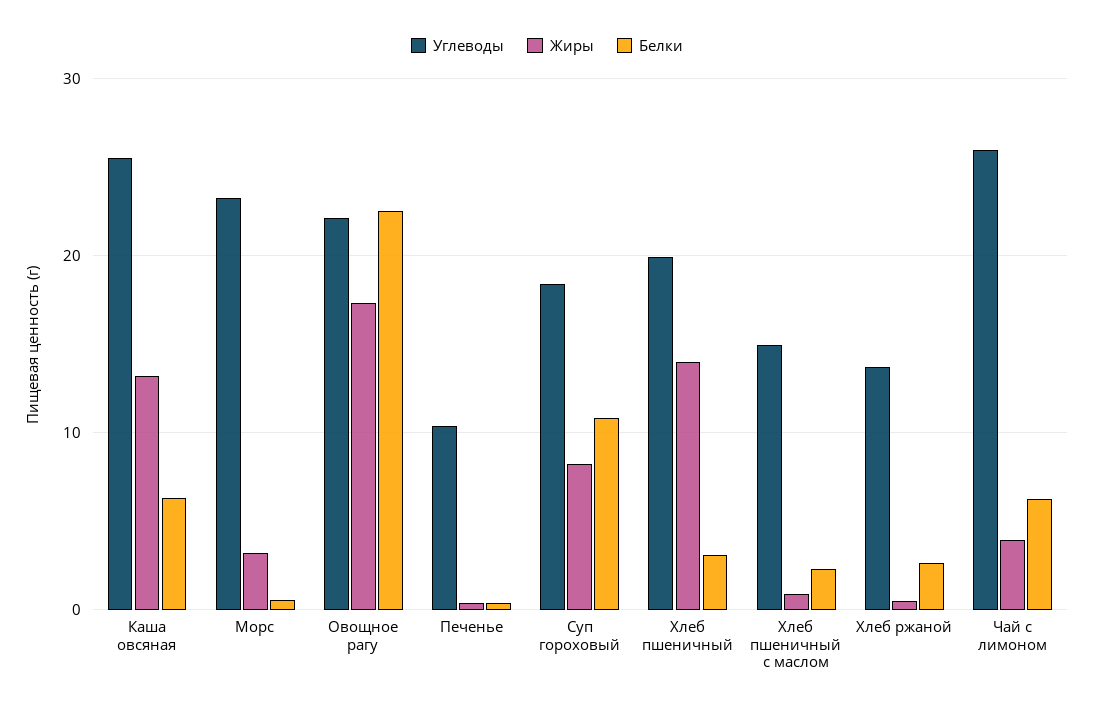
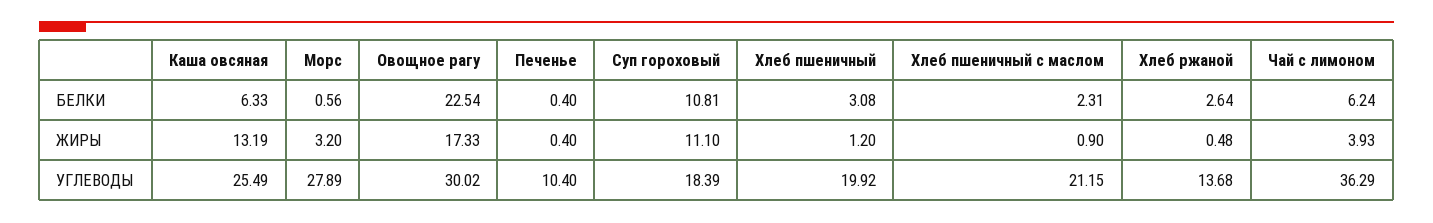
Углеводы, Морс: 23 -> 27.89
Углеводы, Овощное рагу: 22 -> 30.02
Жиры, Суп гороховый: 8 -> 11.1
Жиры, Хлеб пшеничный: 14 -> 1.2
Углеводы, Хлеб пшеничный с маслом: 15 -> 21.15
Углеводы, Чай с лимоном: 26 -> 36.29

